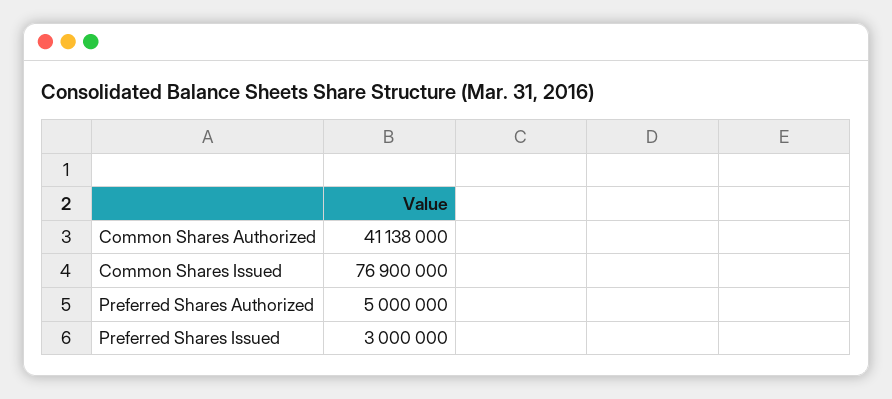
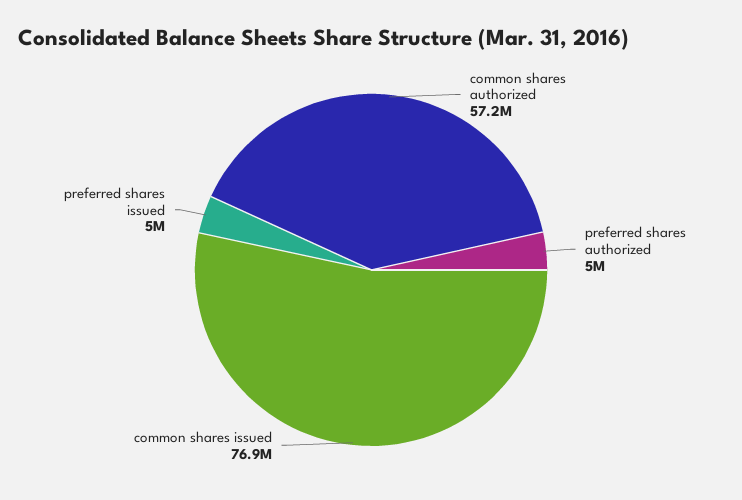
Common Shares Authorized: 41138000 -> 57200000
Preferred Shares Issued: 3000000 -> 5000000

